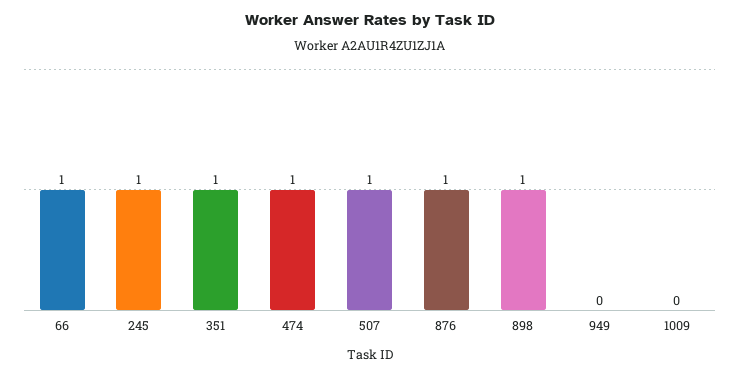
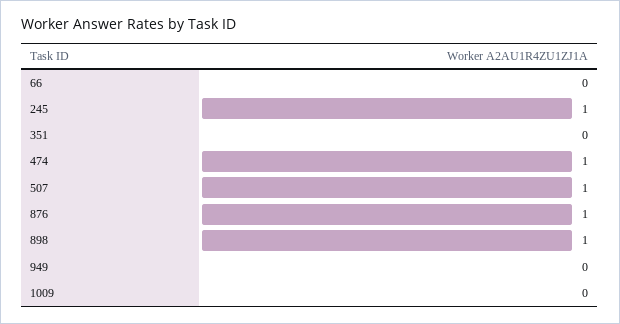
66: 1 -> 0
351: 1 -> 0

